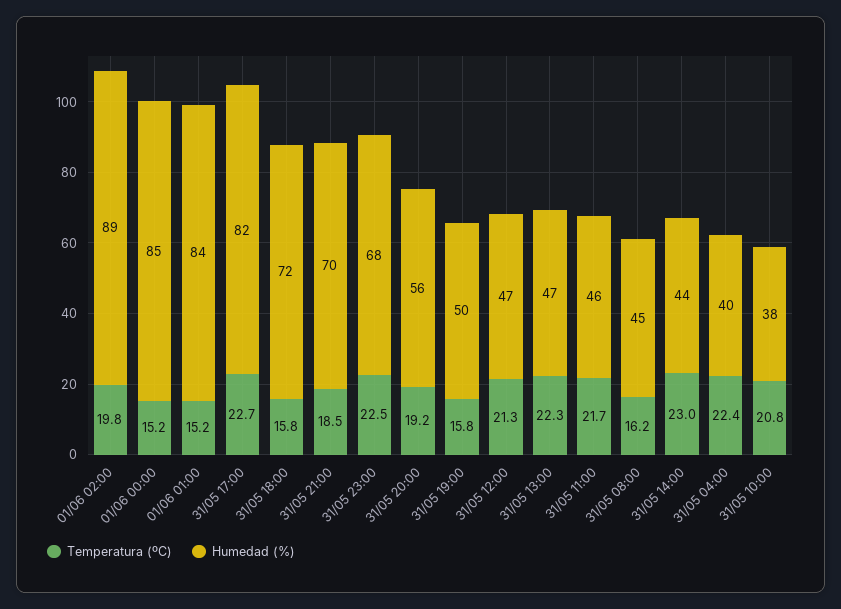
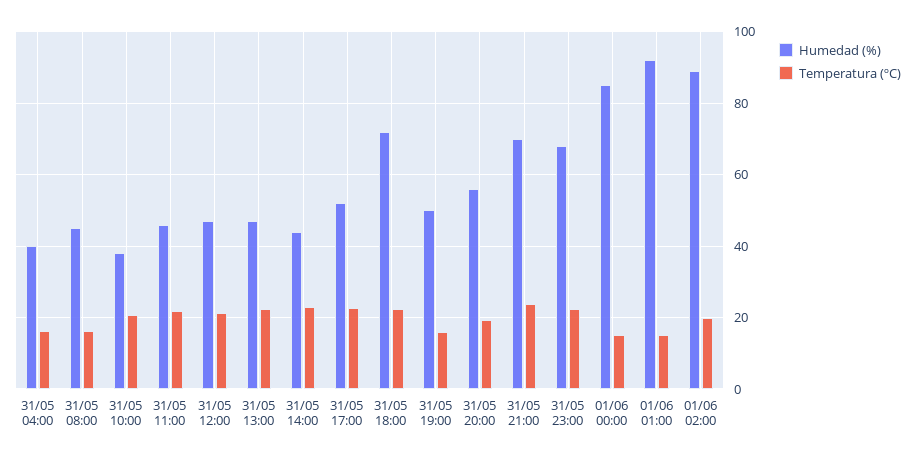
Humedad (%), 01/06 01:00: 84 -> 92
Humedad (%), 31/05 17:00: 82 -> 52
Temperatura (ºC), 31/05 18:00: 15.8 -> 22
Temperatura (ºC), 31/05 21:00: 18.5 -> 24
Temperatura (ºC), 31/05 04:00: 22.4 -> 16

